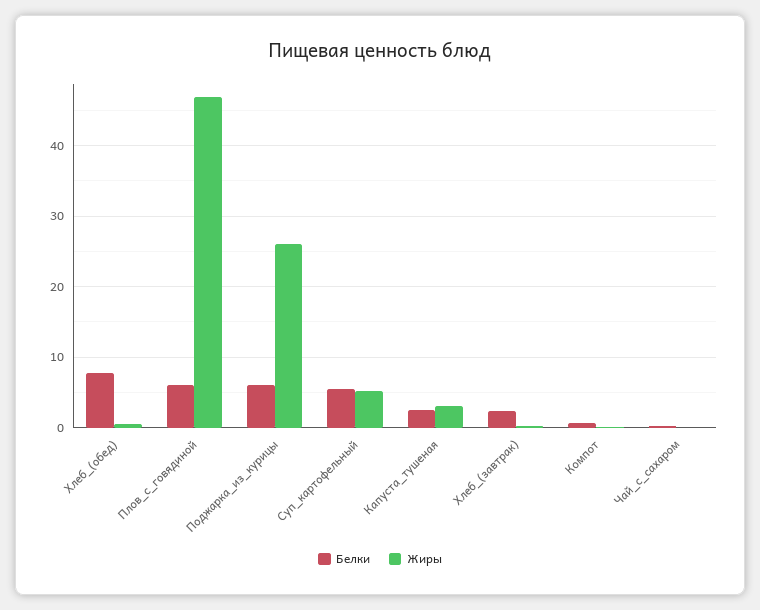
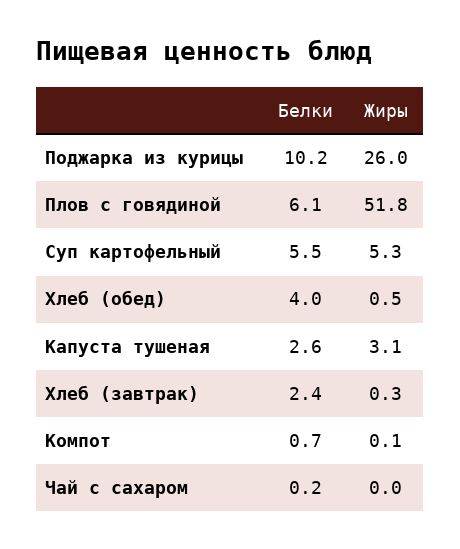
Белки, Хлеб_(обед): 8 -> 4
Жиры, Плов_с_говядиной: 47 -> 51.8
Белки, Поджарка_из_курицы: 6 -> 10.2

